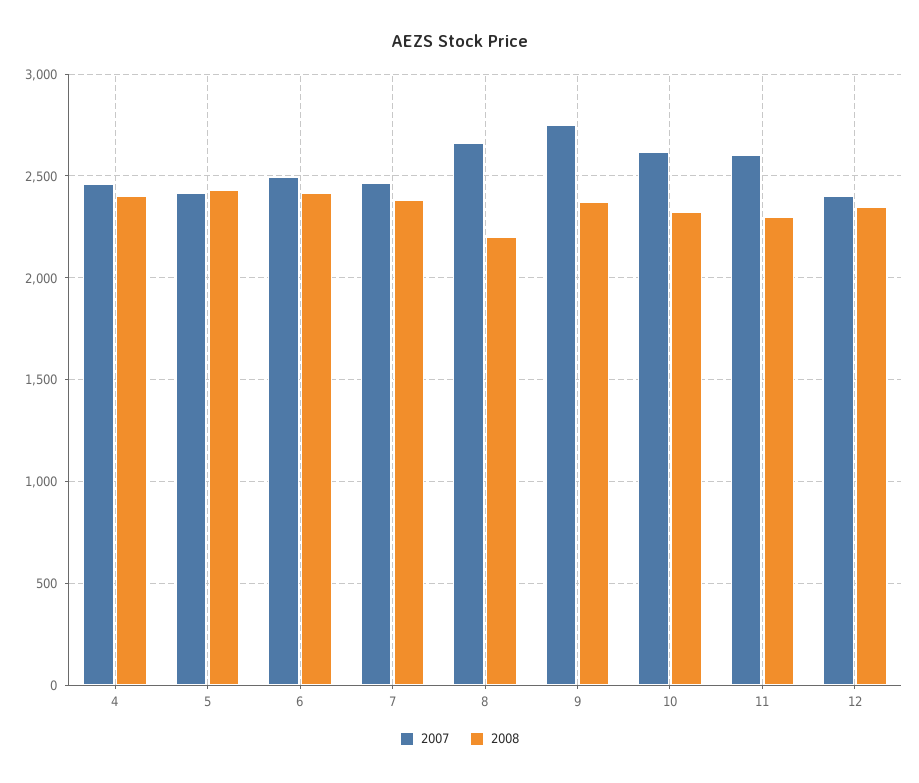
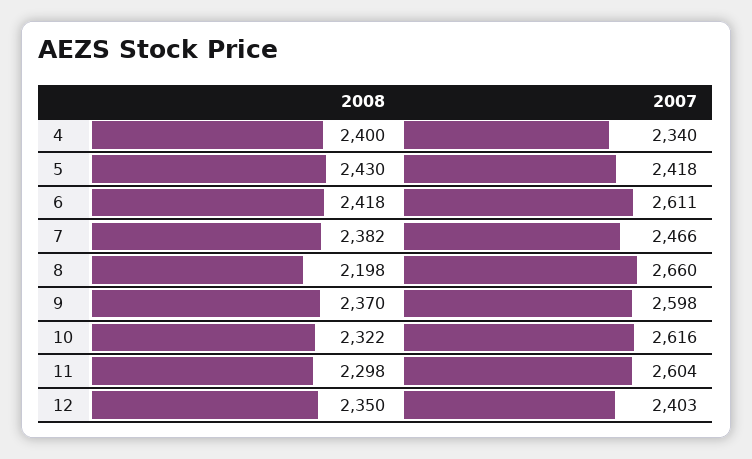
2007, 4: 2450 -> 2340
2007, 6: 2500 -> 2611
2007, 9: 2750 -> 2598

